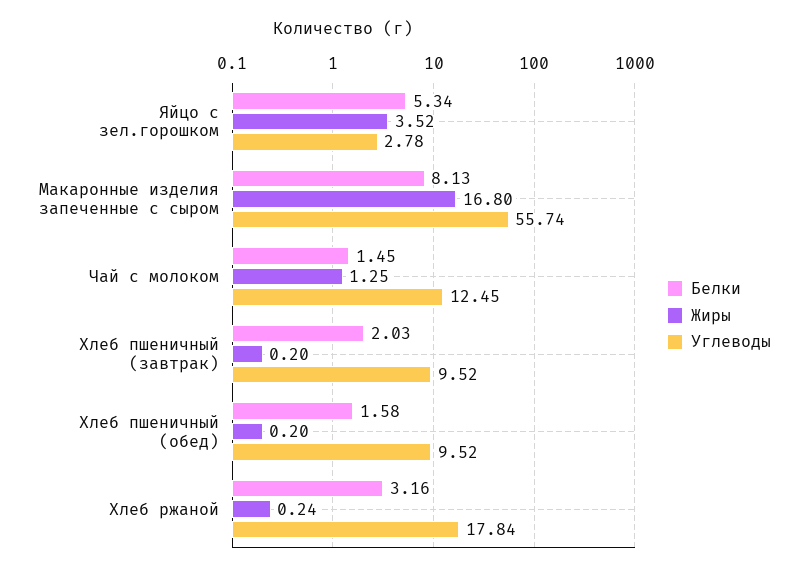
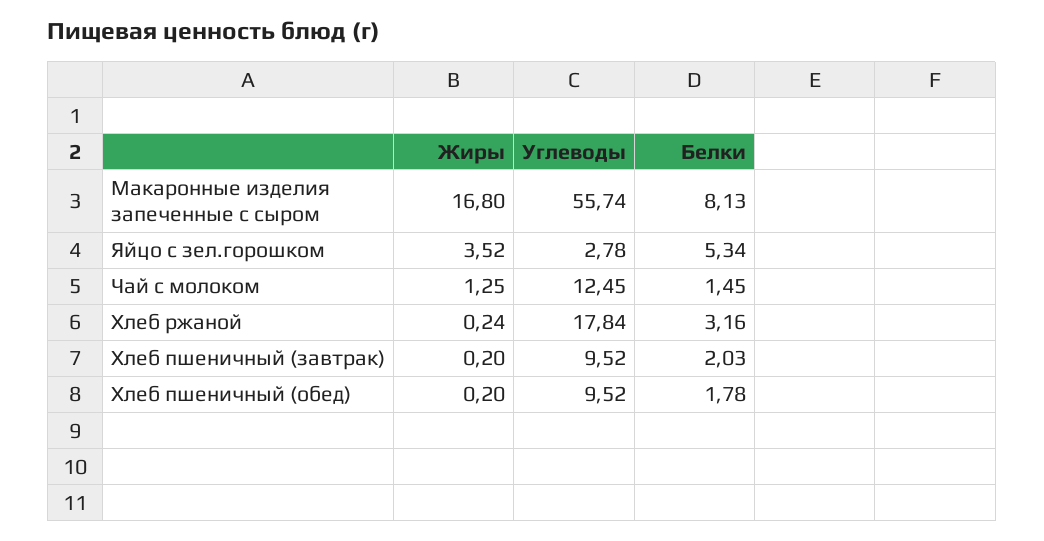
Белки, Хлеб пшеничный (обед): 1.58 -> 1.78

